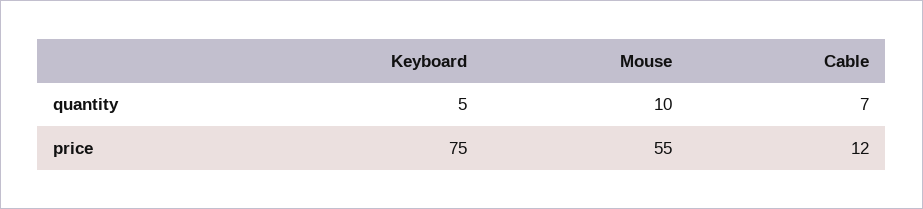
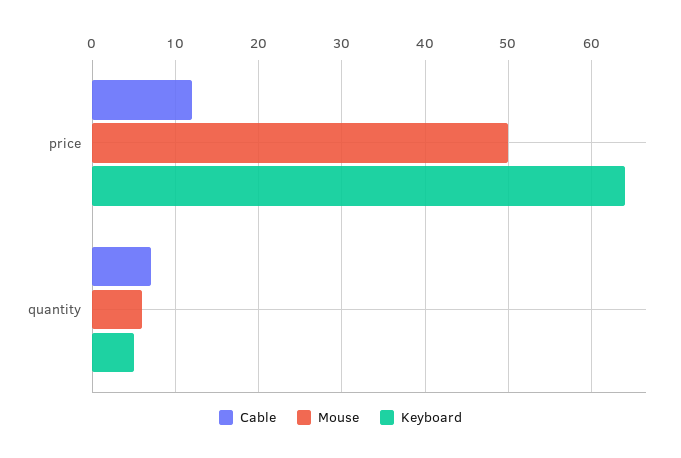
Mouse, quantity: 10 -> 6
Keyboard, price: 75 -> 64
Mouse, price: 55 -> 50

